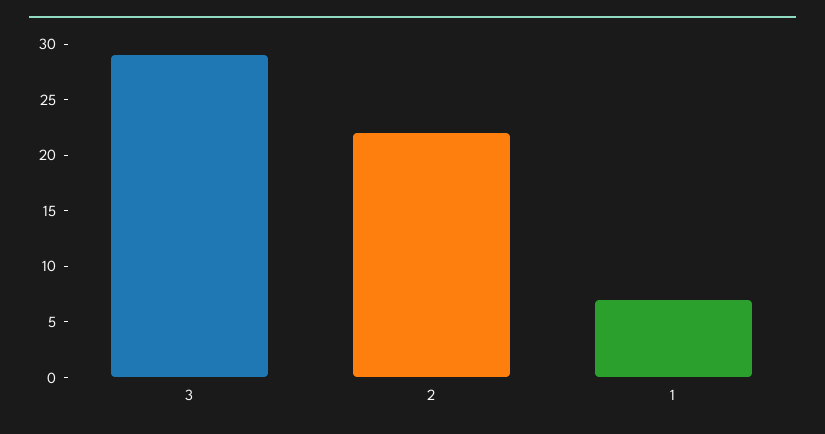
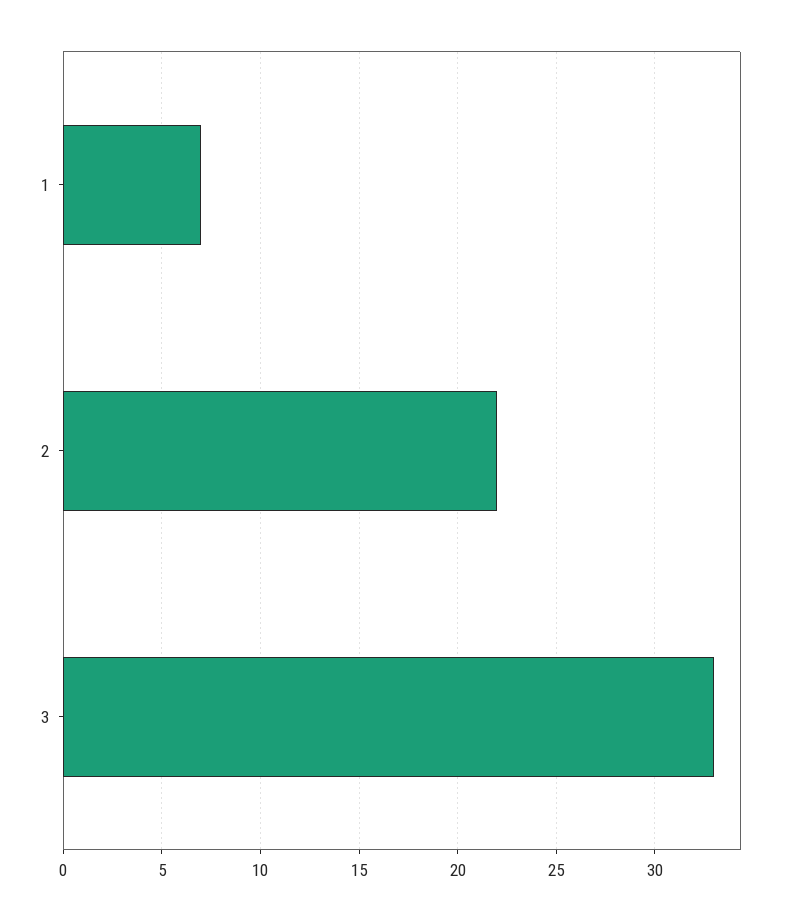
3: 29 -> 33

